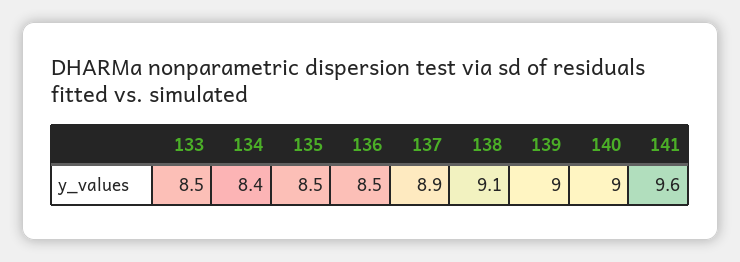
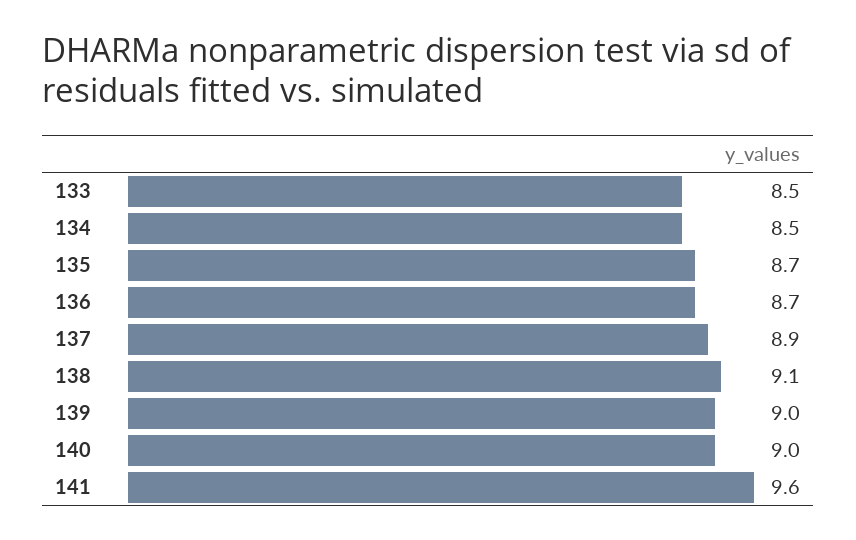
134: 8.4 -> 8.5
135: 8.5 -> 8.7
136: 8.5 -> 8.7

